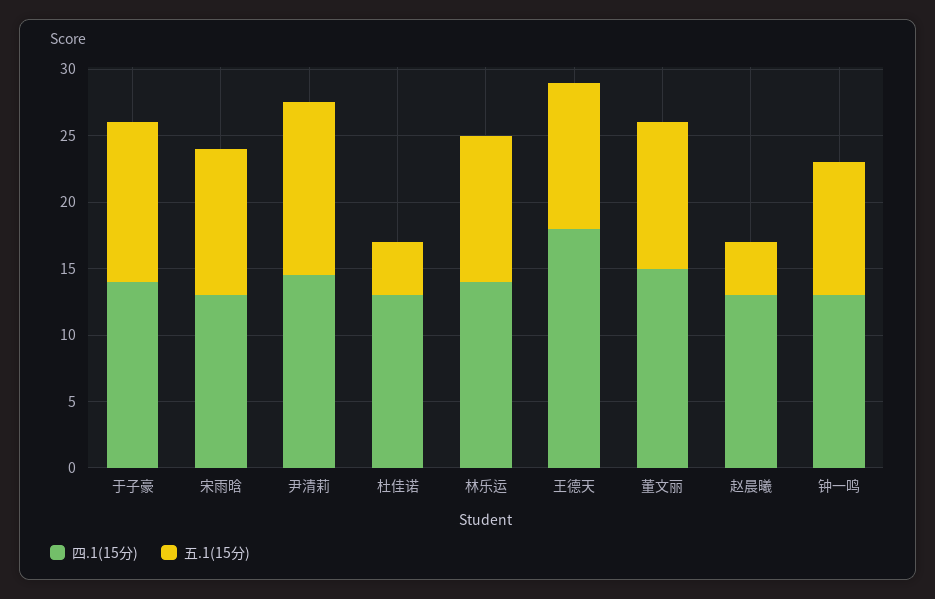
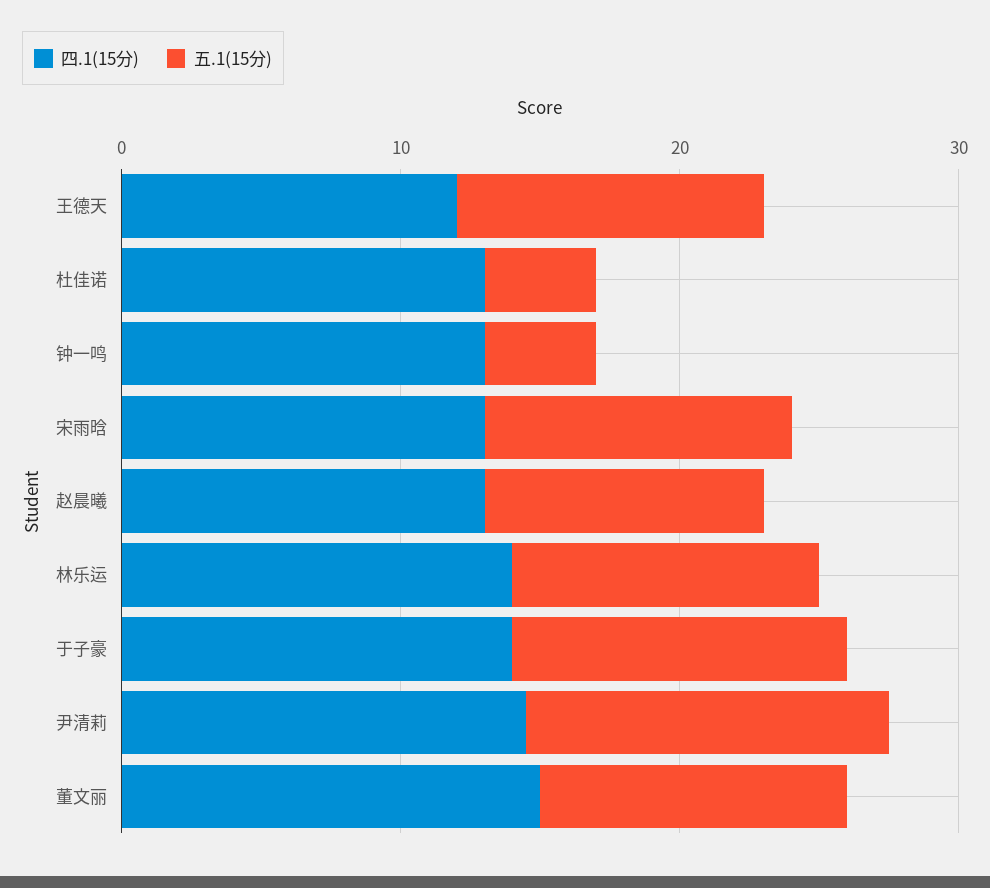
四.1(15分), 王德天: 18 -> 12
五.1(15分), 赵晨曦: 4 -> 10
五.1(15分), 钟一鸣: 10 -> 4

